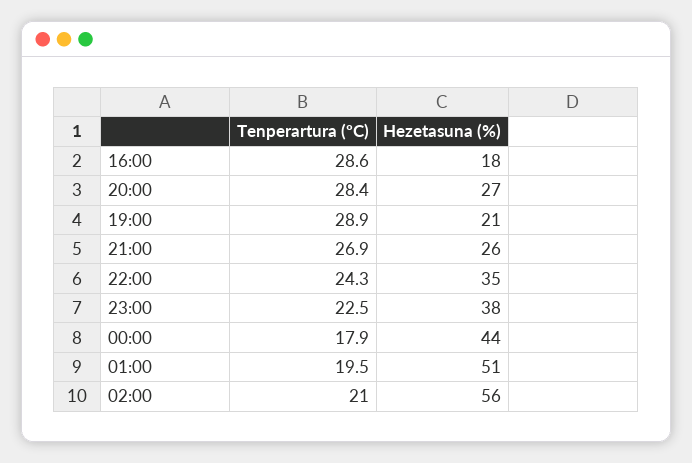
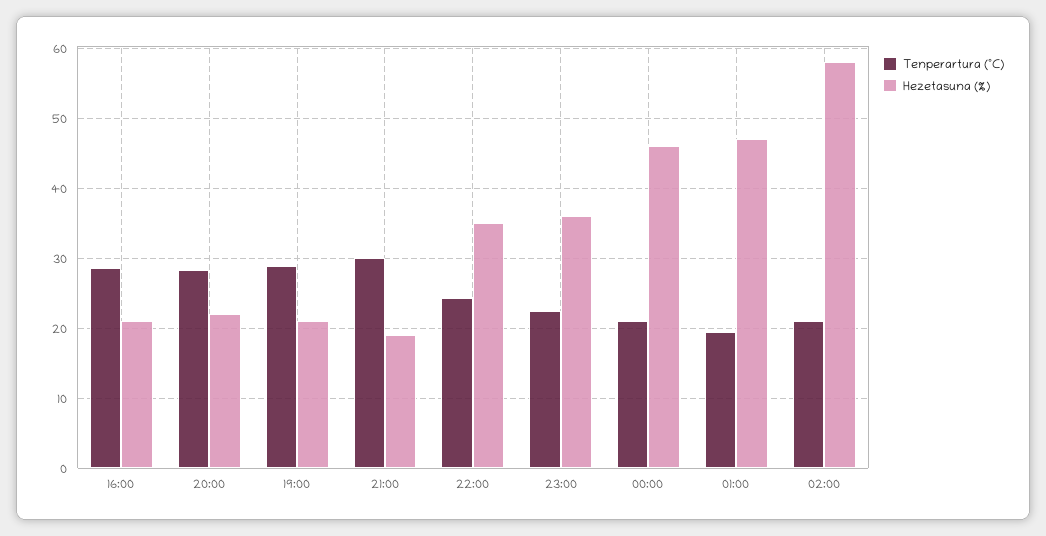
Hezetasuna (%), 16:00: 18 -> 21
Hezetasuna (%), 20:00: 27 -> 22
Tenperartura (ºC), 21:00: 26.9 -> 30
Hezetasuna (%), 21:00: 26 -> 19
Hezetasuna (%), 23:00: 38 -> 36
Tenperartura (ºC), 00:00: 17.9 -> 21
Hezetasuna (%), 00:00: 44 -> 46
Hezetasuna (%), 01:00: 51 -> 47
Hezetasuna (%), 02:00: 56 -> 58

